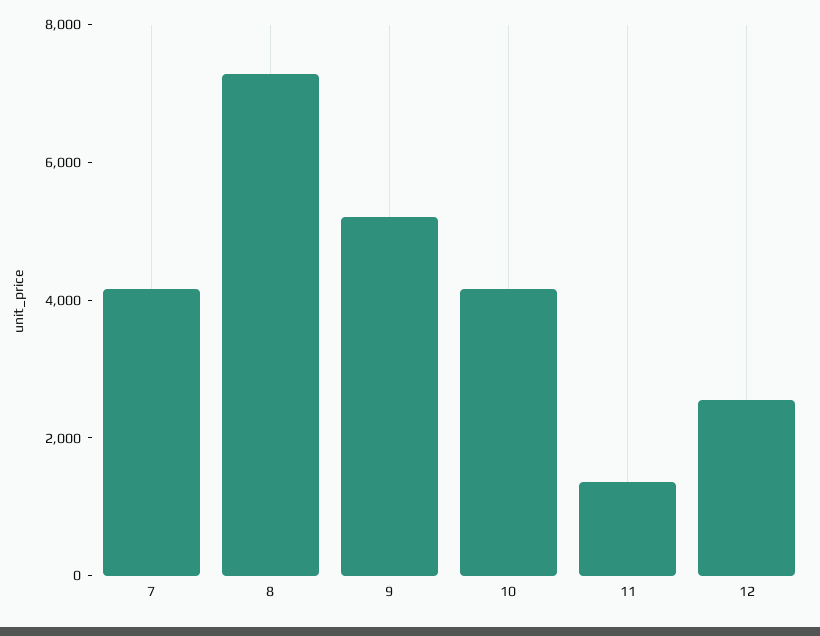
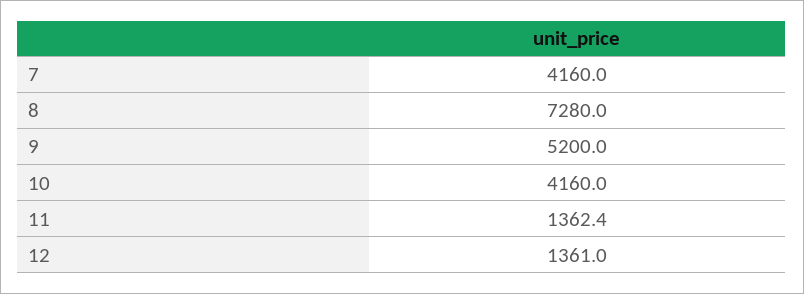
12: 2500 -> 1361

